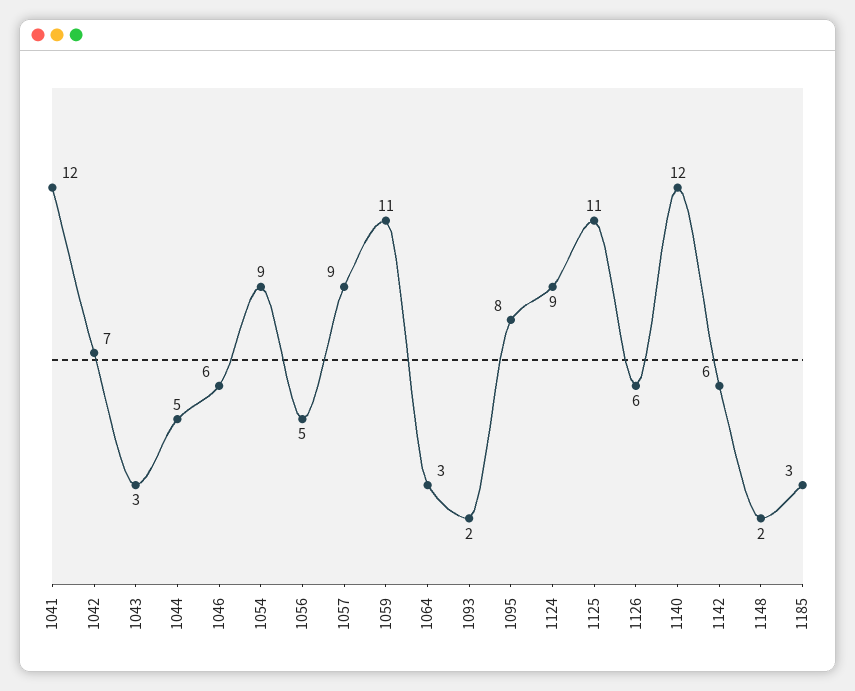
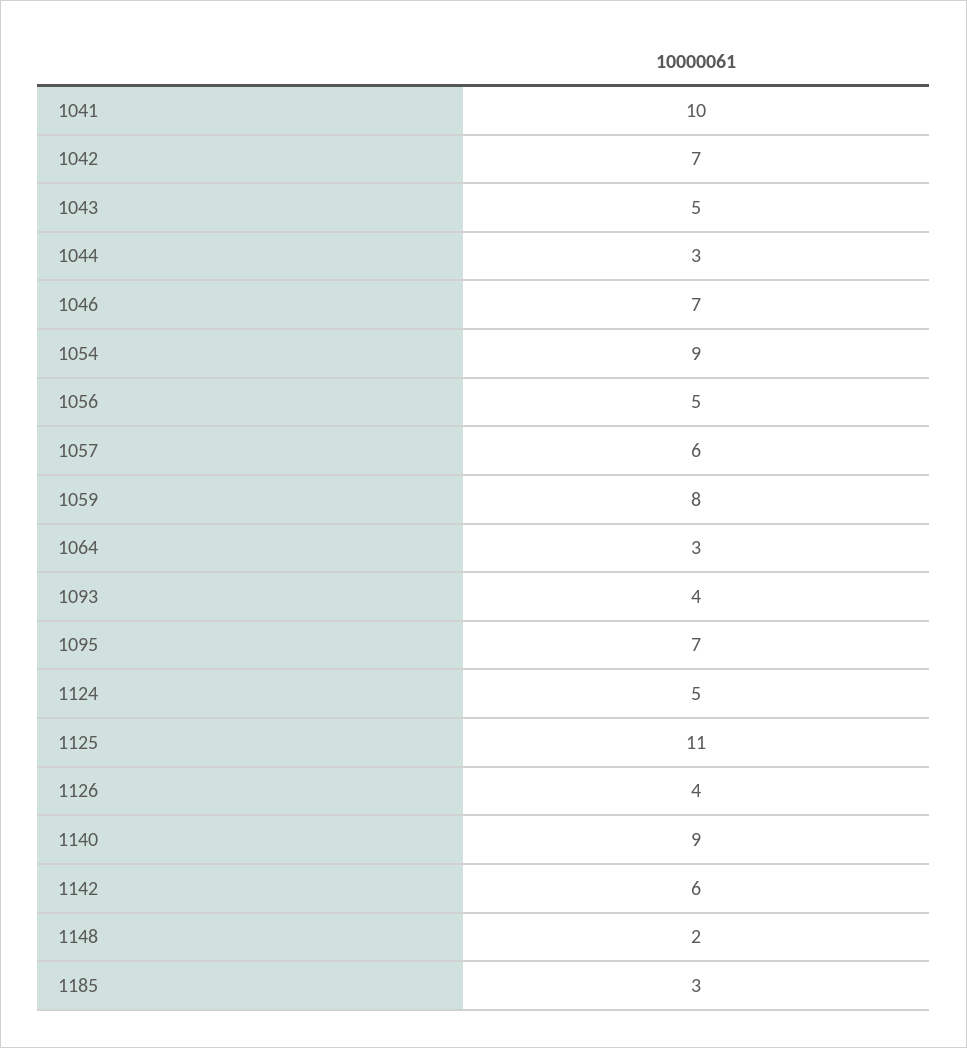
1041: 12 -> 10
1043: 3 -> 5
1044: 5 -> 3
1046: 6 -> 7
1057: 9 -> 6
1059: 11 -> 8
1093: 2 -> 4
1095: 8 -> 7
1124: 9 -> 5
1126: 6 -> 4
1140: 12 -> 9

